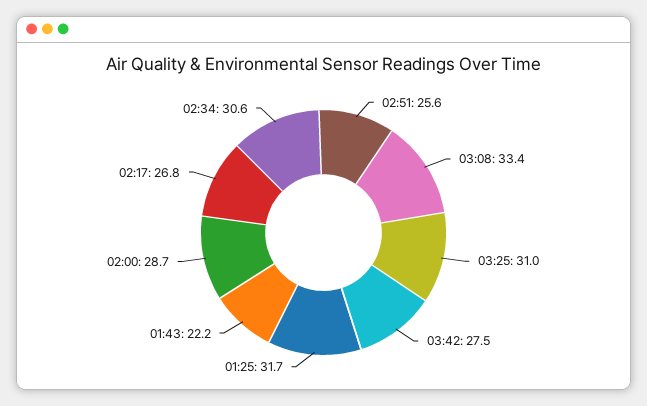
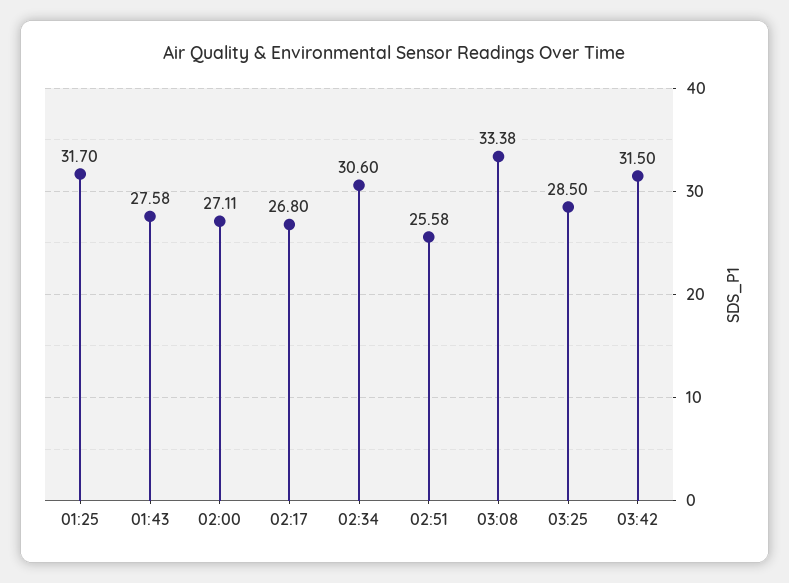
03:25: 31 -> 28.5
03:42: 27.5 -> 31.5
01:43: 22.2 -> 27.58
02:00: 28.7 -> 27.11

